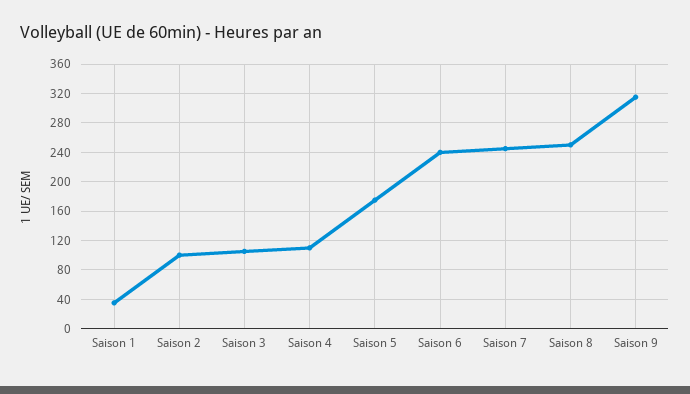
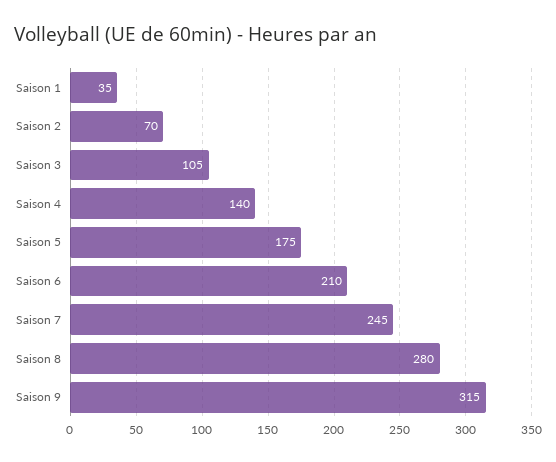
Saison 2: 100 -> 70
Saison 4: 110 -> 140
Saison 6: 240 -> 210
Saison 8: 250 -> 280

